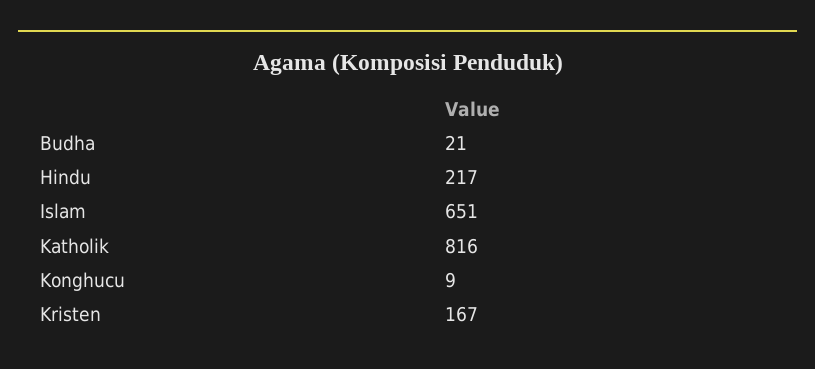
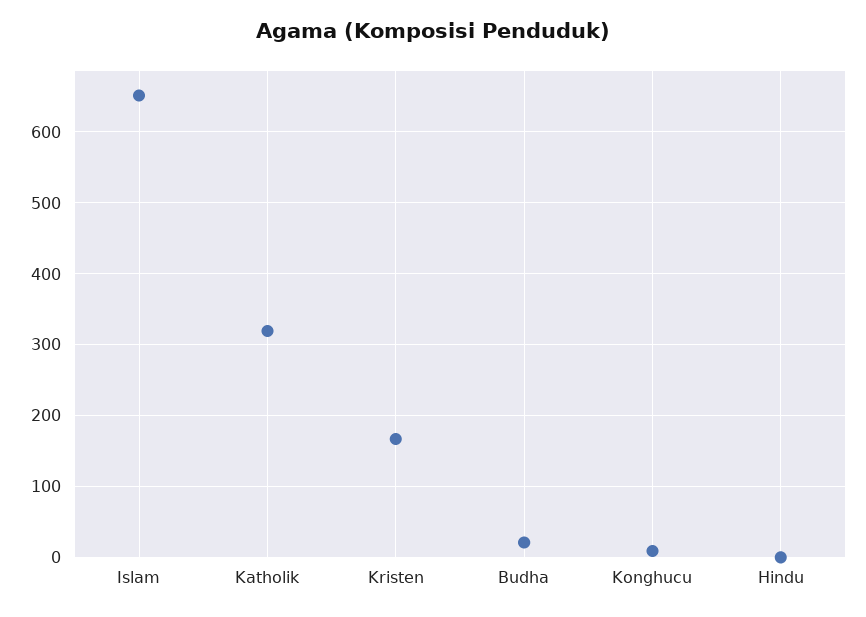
Hindu: 217 -> 0
Katholik: 816 -> 320

